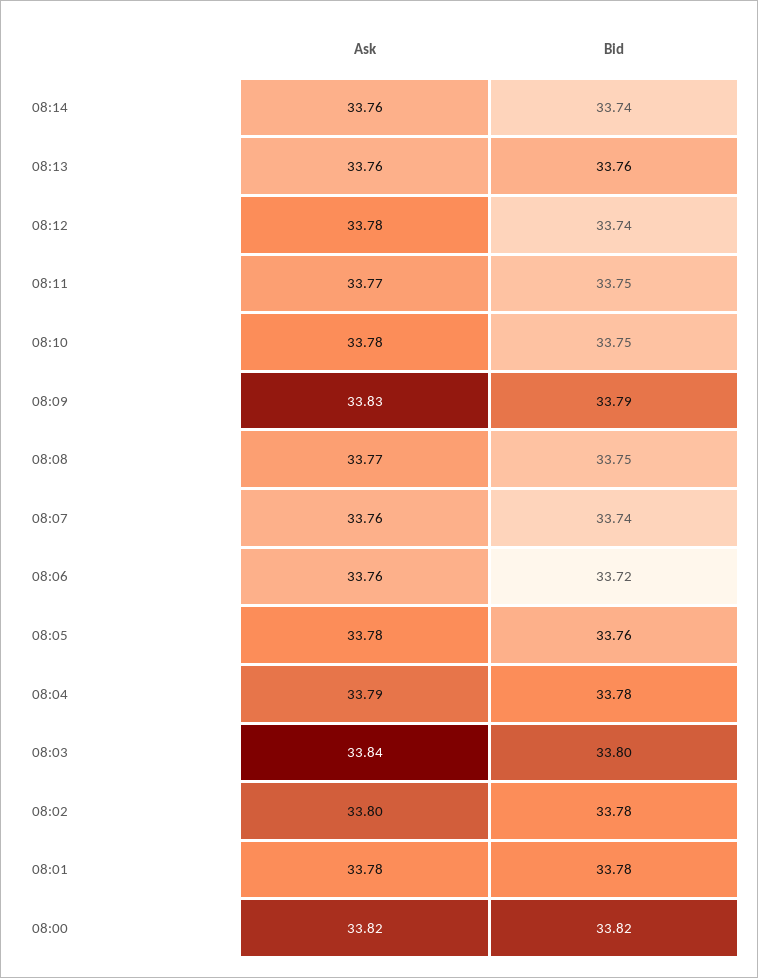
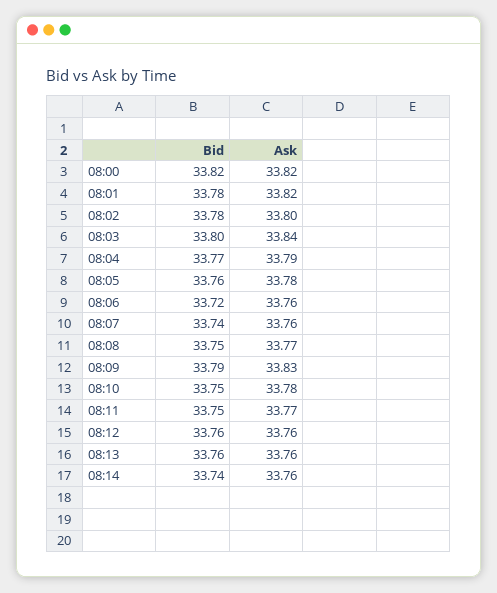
Ask, 08:12: 33.78 -> 33.76
Bid, 08:12: 33.74 -> 33.76
Bid, 08:04: 33.78 -> 33.77
Ask, 08:01: 33.78 -> 33.82

